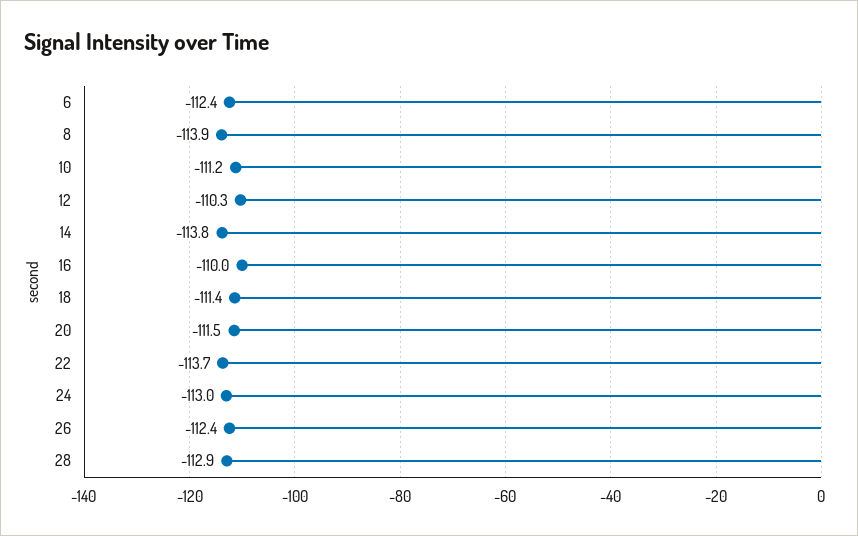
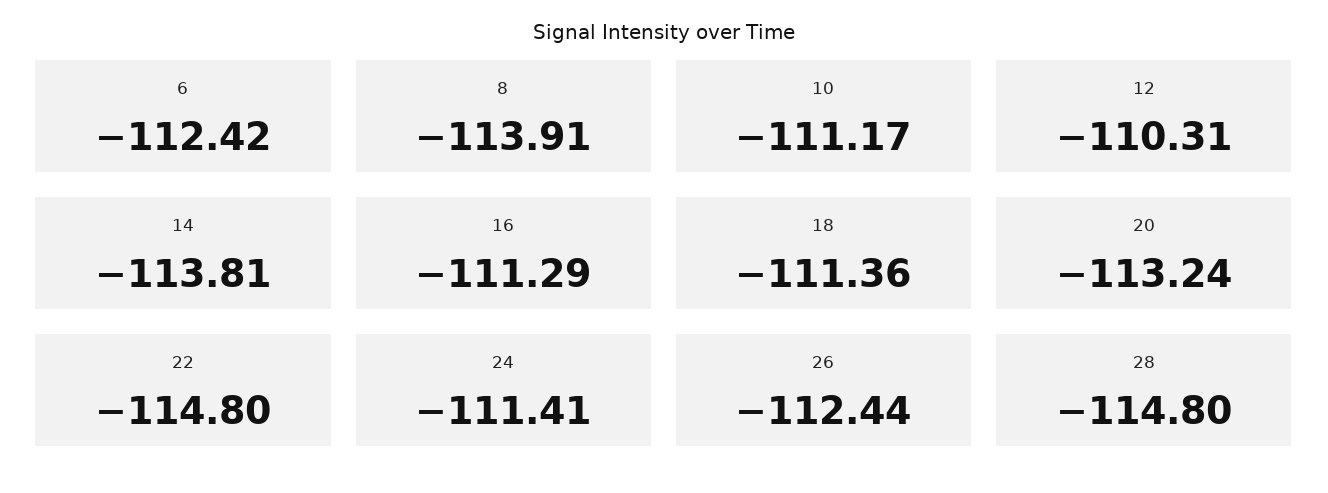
16: -110 -> -111.29
20: -111.5 -> -113.24
22: -113.7 -> -114.8
24: -113 -> -111.41
28: -112.9 -> -114.8

